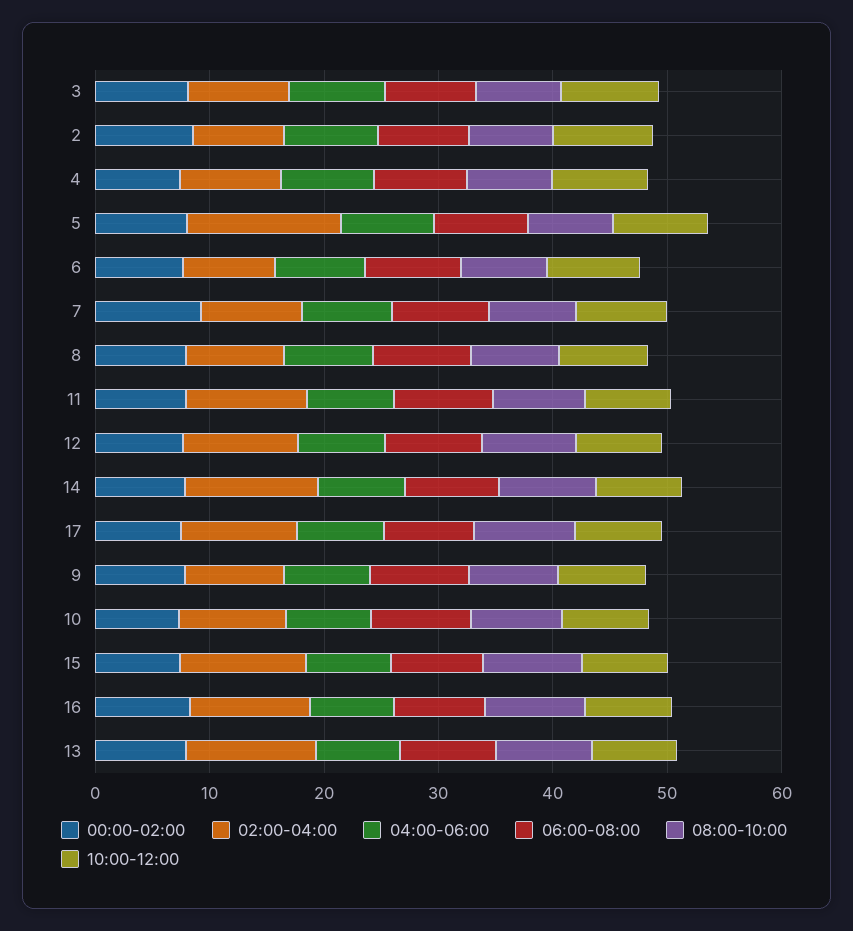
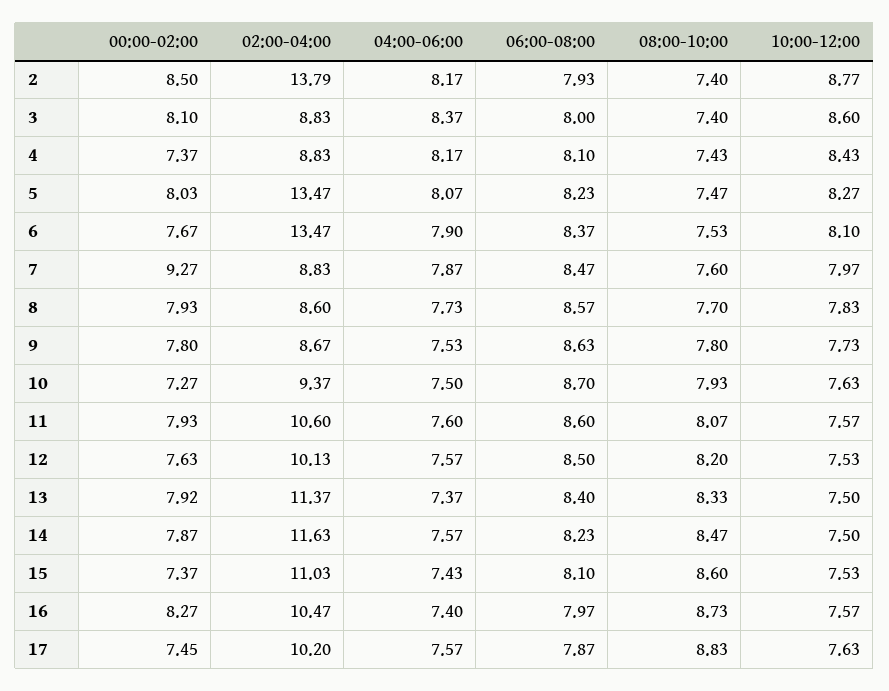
02:00-04:00, 2: 8 -> 13.79
02:00-04:00, 6: 8 -> 13.47

